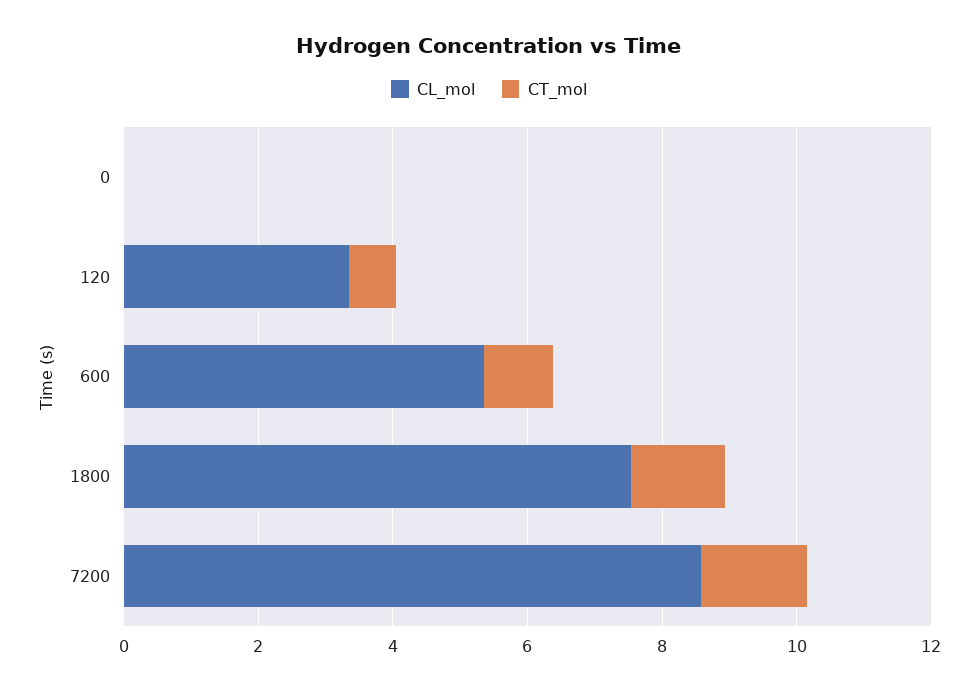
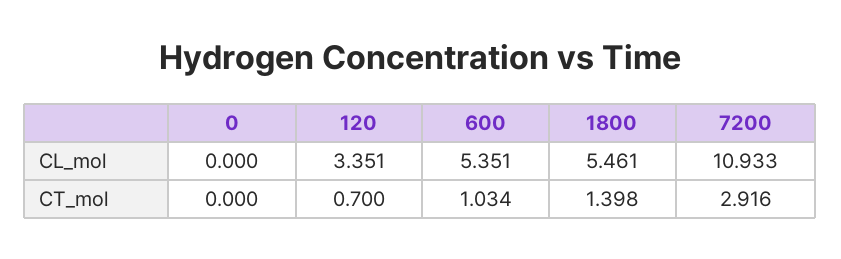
CL_mol, 1800: 7.5 -> 5.461
CL_mol, 7200: 8.5 -> 10.933
CT_mol, 7200: 1.5 -> 2.916

